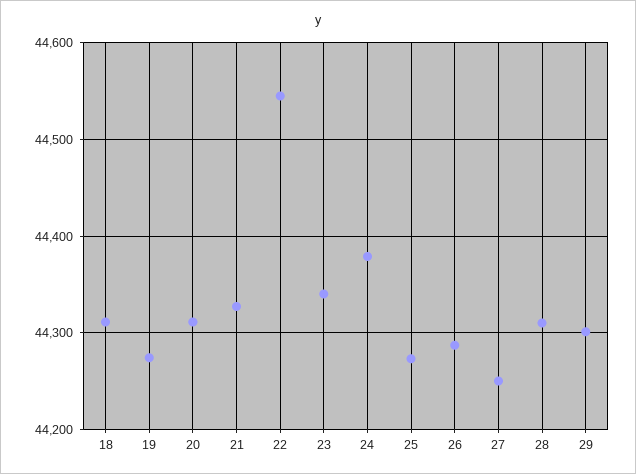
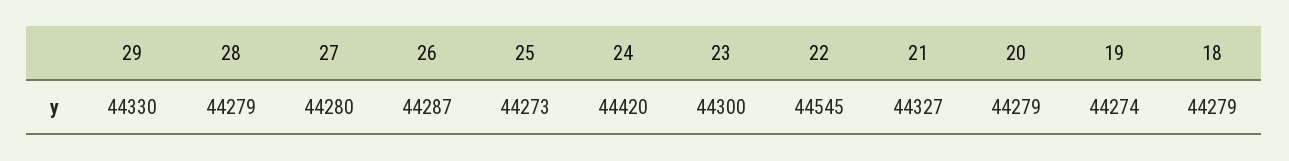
18: 44310 -> 44279
20: 44310 -> 44279
23: 44340 -> 44300
24: 44380 -> 44420
27: 44250 -> 44280
28: 44310 -> 44279
29: 44300 -> 44330

